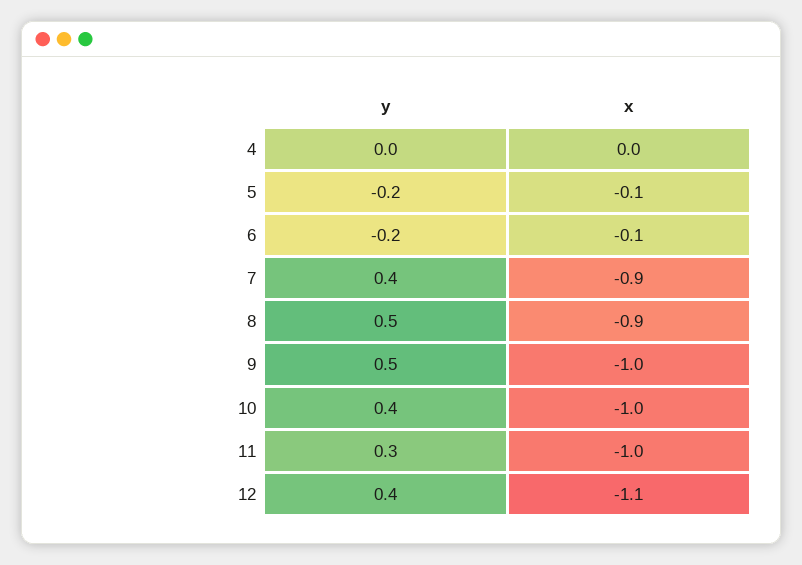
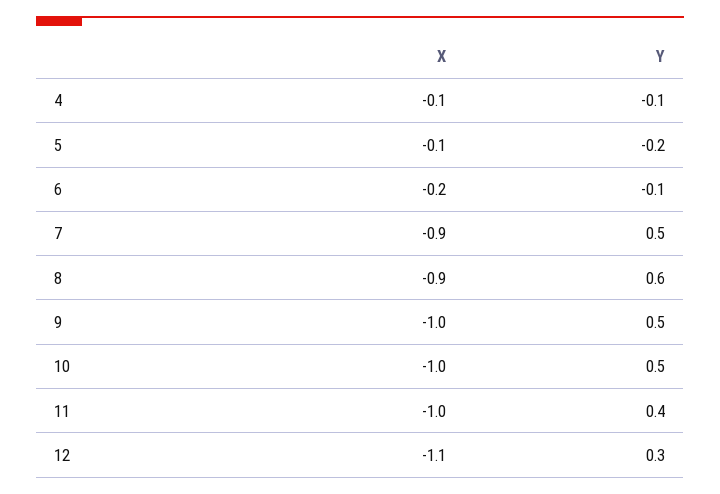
y, 4: 0 -> -0.1
x, 4: 0 -> -0.1
y, 6: -0.2 -> -0.1
x, 6: -0.1 -> -0.2
y, 7: 0.4 -> 0.5
y, 8: 0.5 -> 0.6
y, 10: 0.4 -> 0.5
y, 11: 0.3 -> 0.4
y, 12: 0.4 -> 0.3

